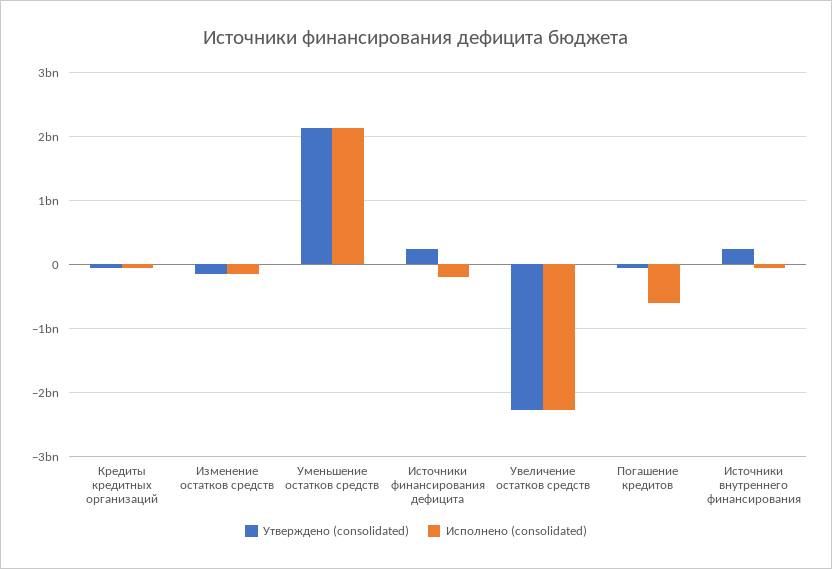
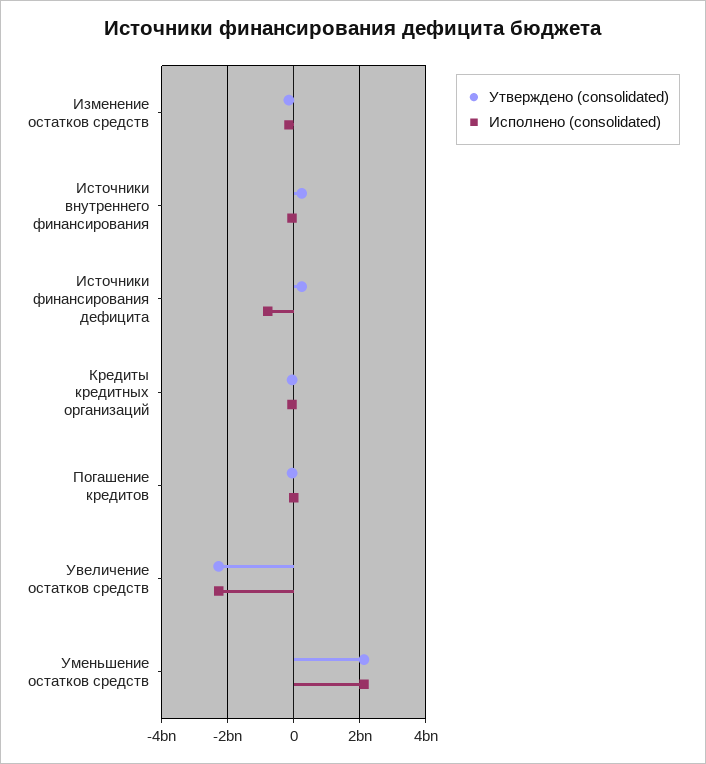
Исполнено (consolidated), Источники финансирования дефицита: -200000000 -> -800000000
Исполнено (consolidated), Погашение кредитов: -600000000 -> 0

